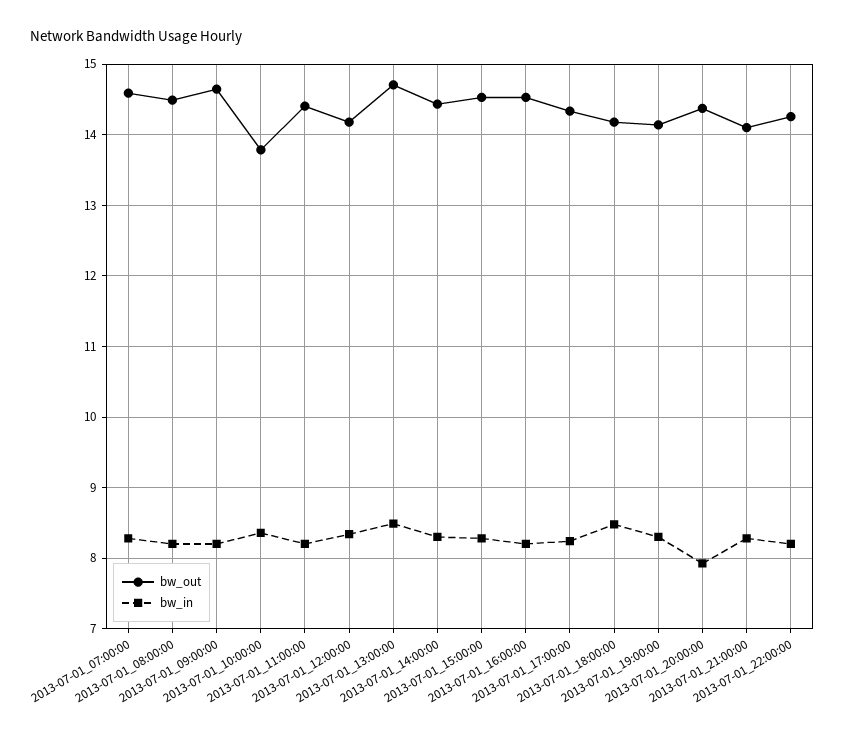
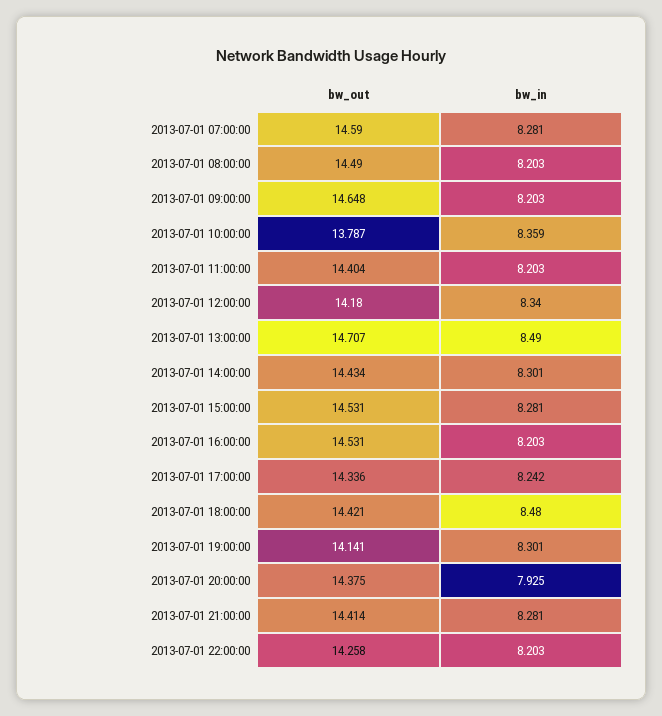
bw_out, 2013-07-01_18:00:00: 14.2 -> 14.421
bw_out, 2013-07-01_21:00:00: 14.1 -> 14.414

